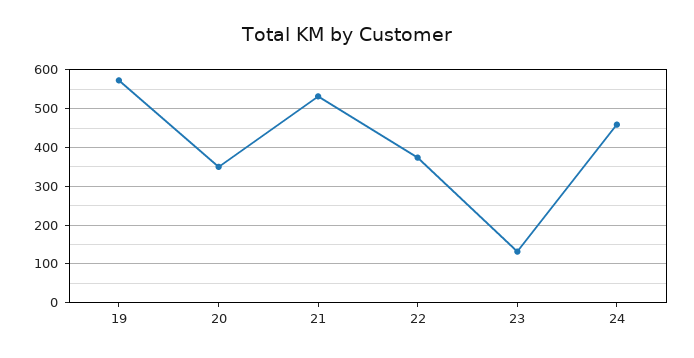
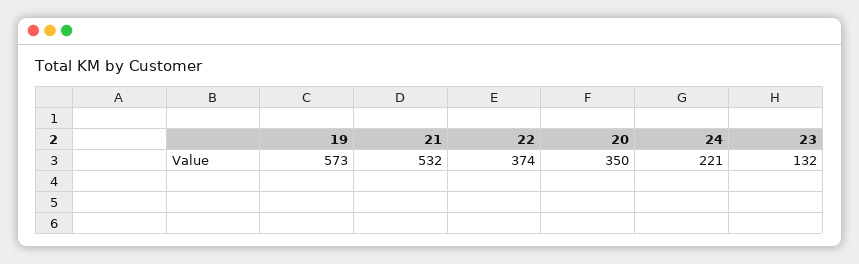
24: 460 -> 221

